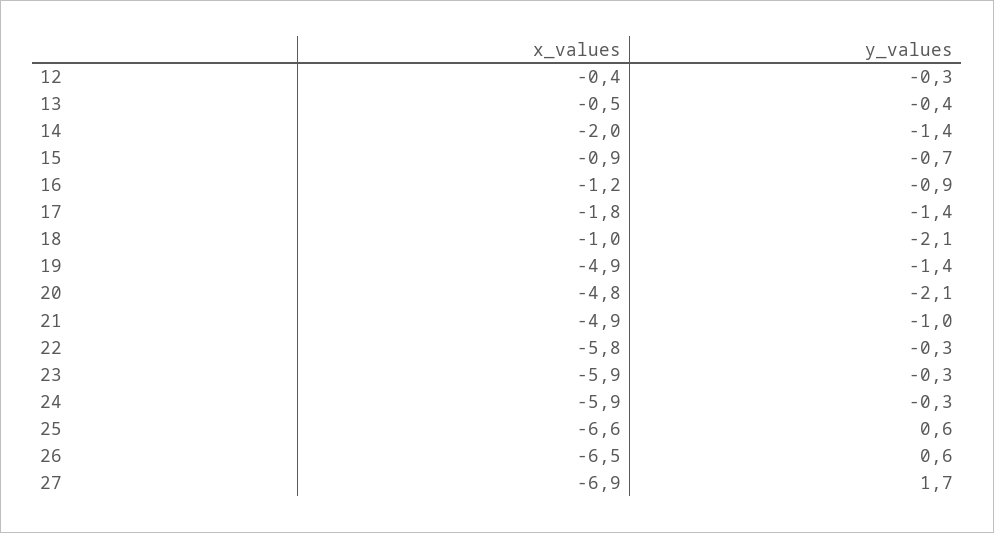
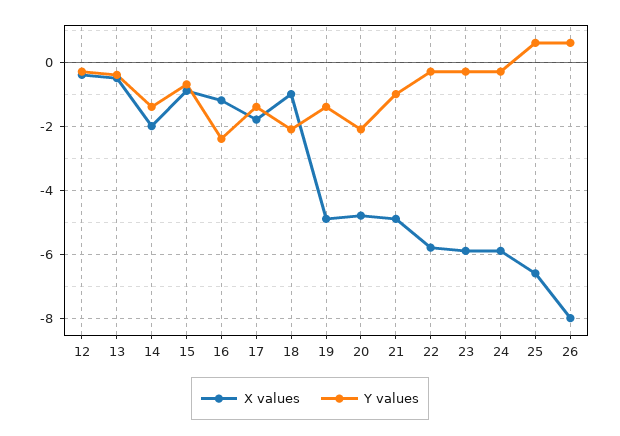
y_values, 16: -0.9 -> -2.5
x_values, 26: -6.5 -> -8
x_values, 27: -6.9 -> none
y_values, 27: 1.7 -> none

